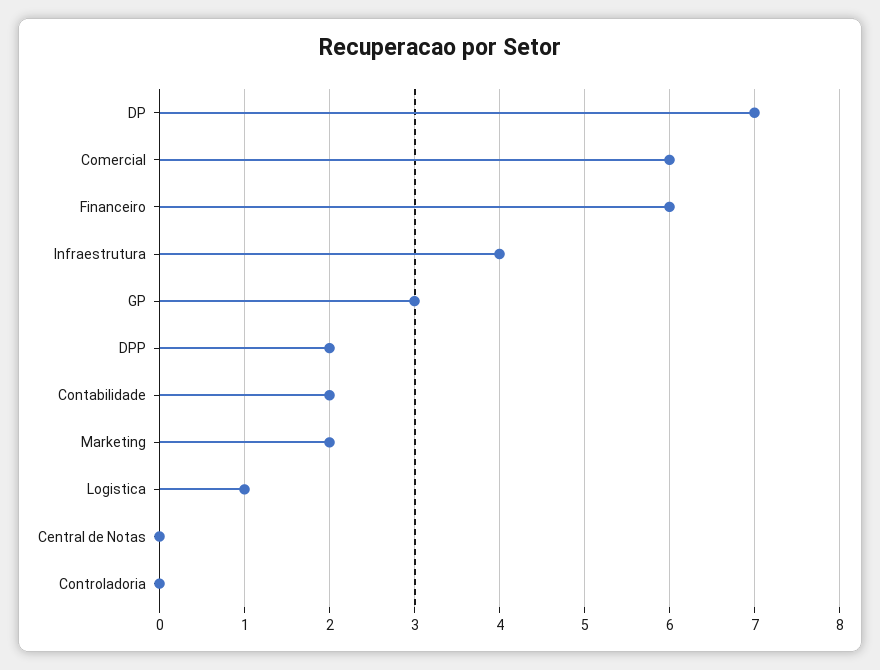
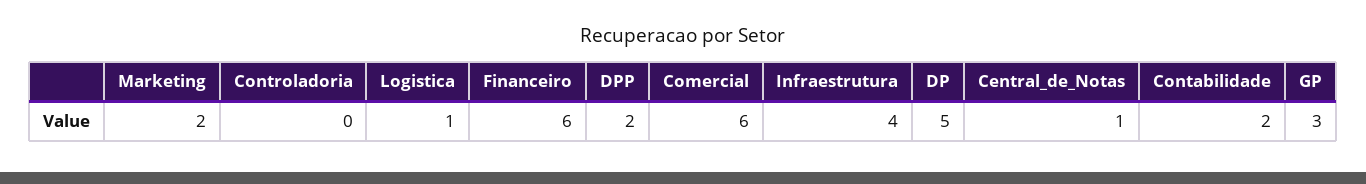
DP: 7 -> 5
Central de Notas: 0 -> 1

